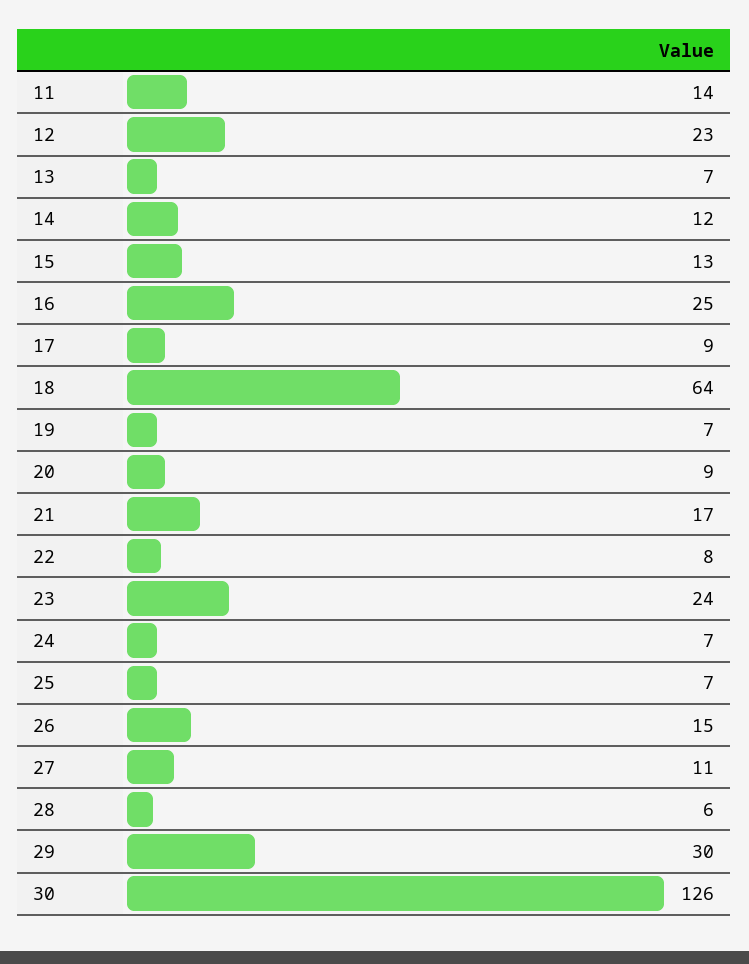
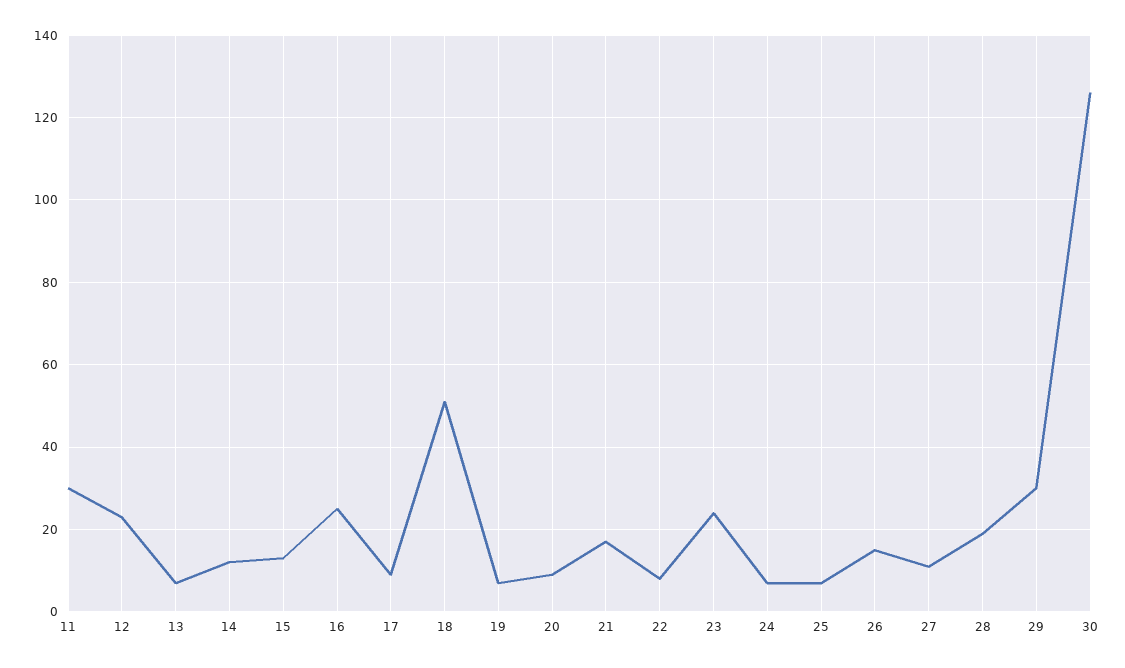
11: 14 -> 30
18: 64 -> 50
28: 6 -> 20

